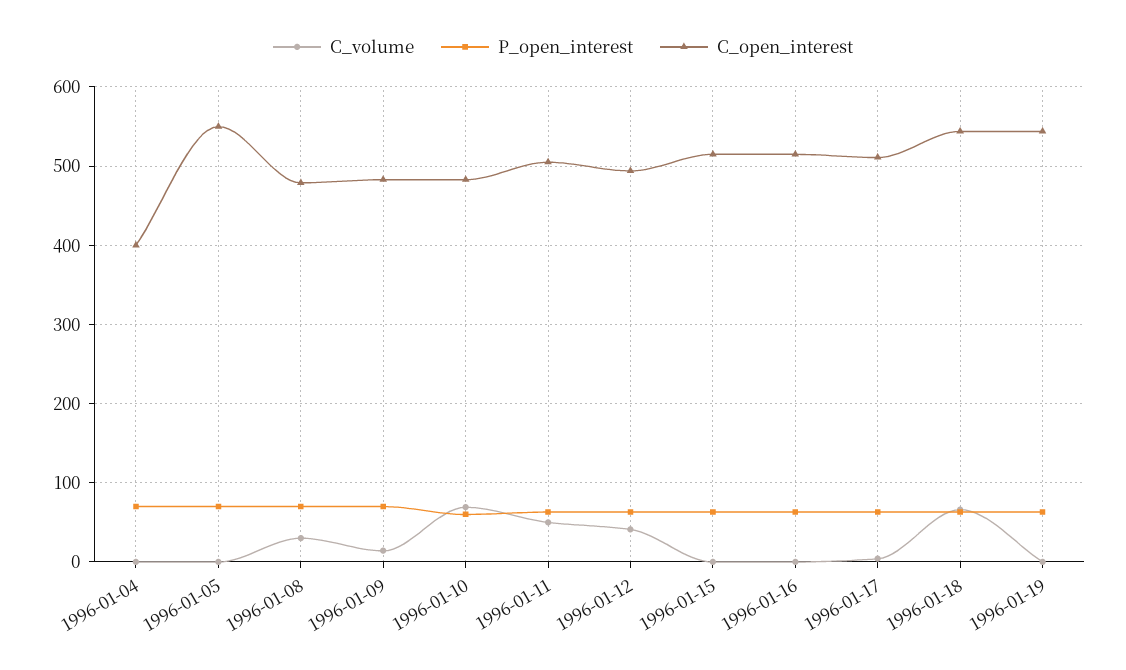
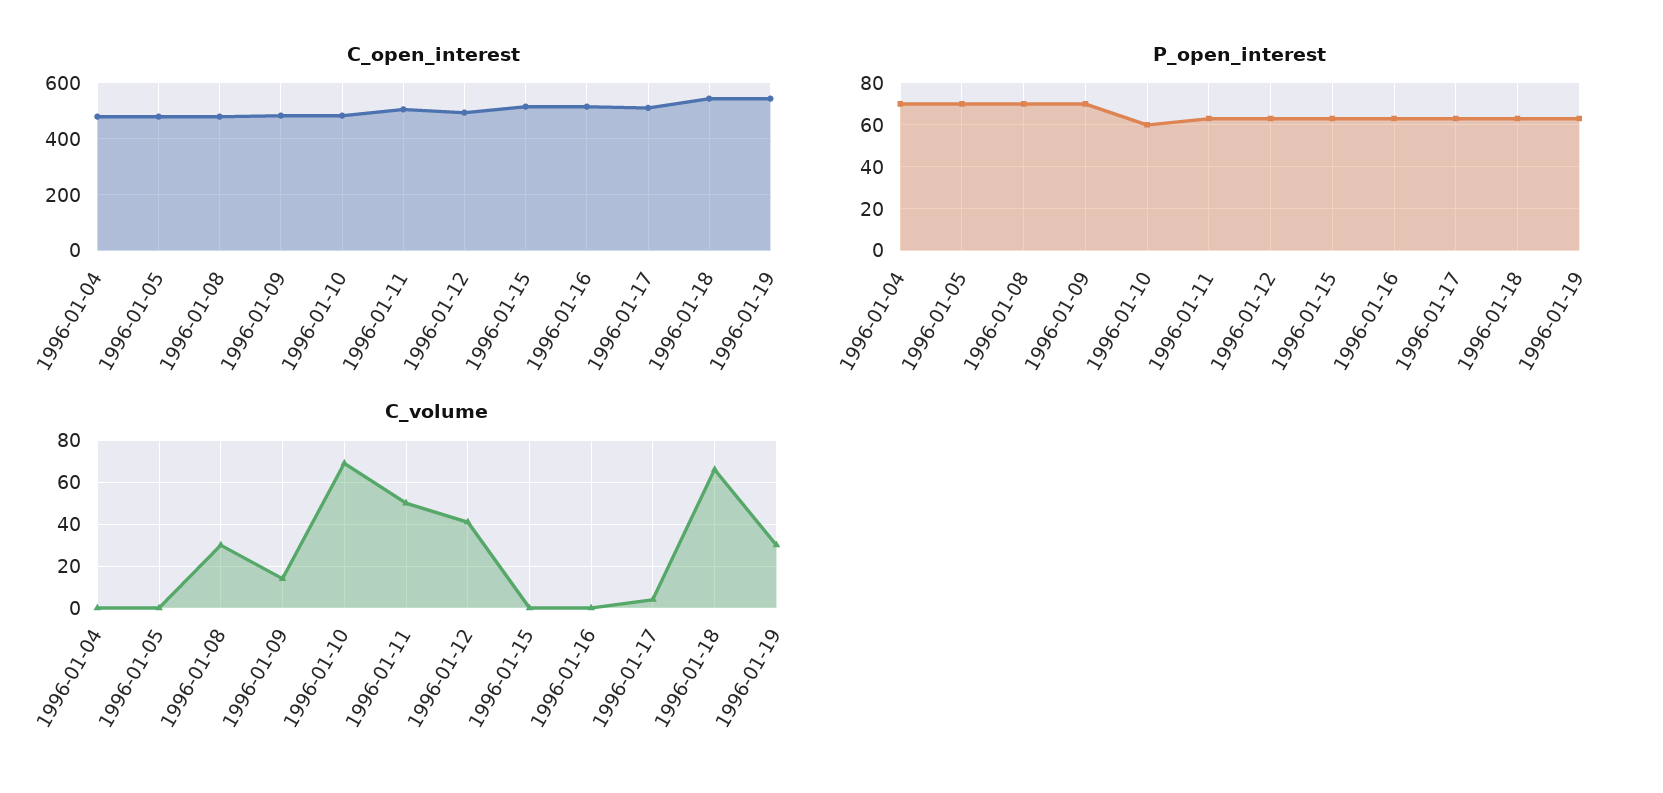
C_open_interest, 1996-01-04: 400 -> 475
C_open_interest, 1996-01-05: 550 -> 475
C_volume, 1996-01-19: 0 -> 30

